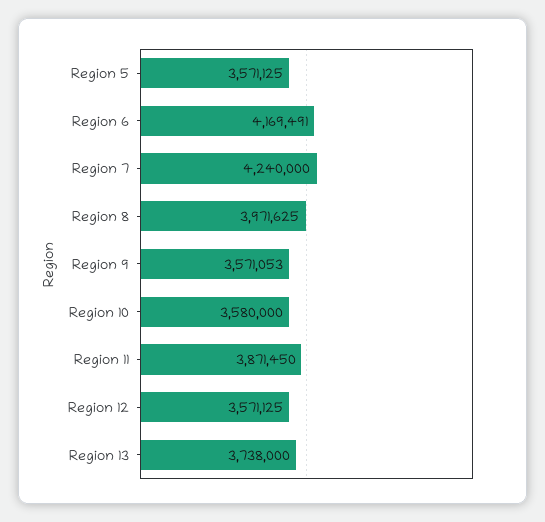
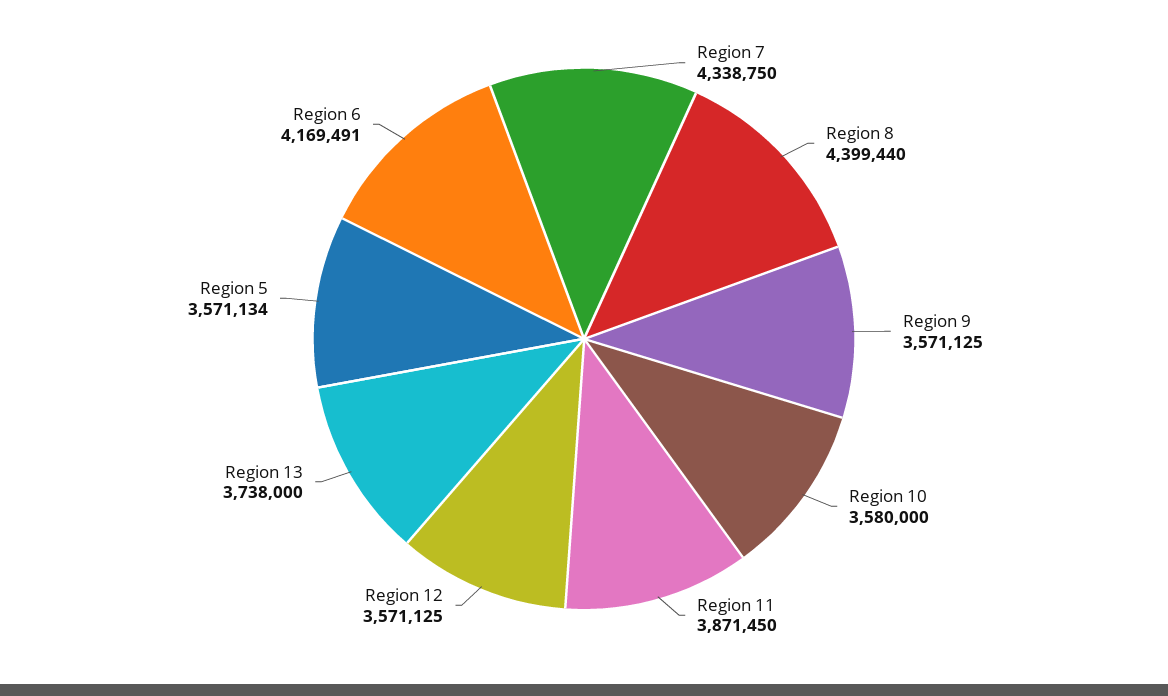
Region 5: 3571125 -> 3571134
Region 7: 4240000 -> 4338750
Region 8: 3971625 -> 4399440
Region 9: 3571053 -> 3571125

